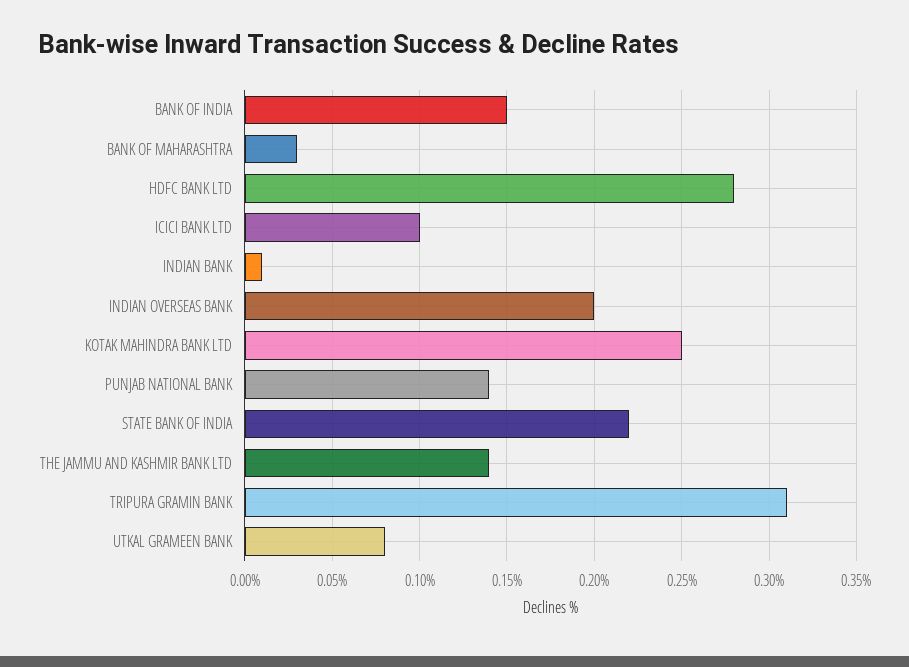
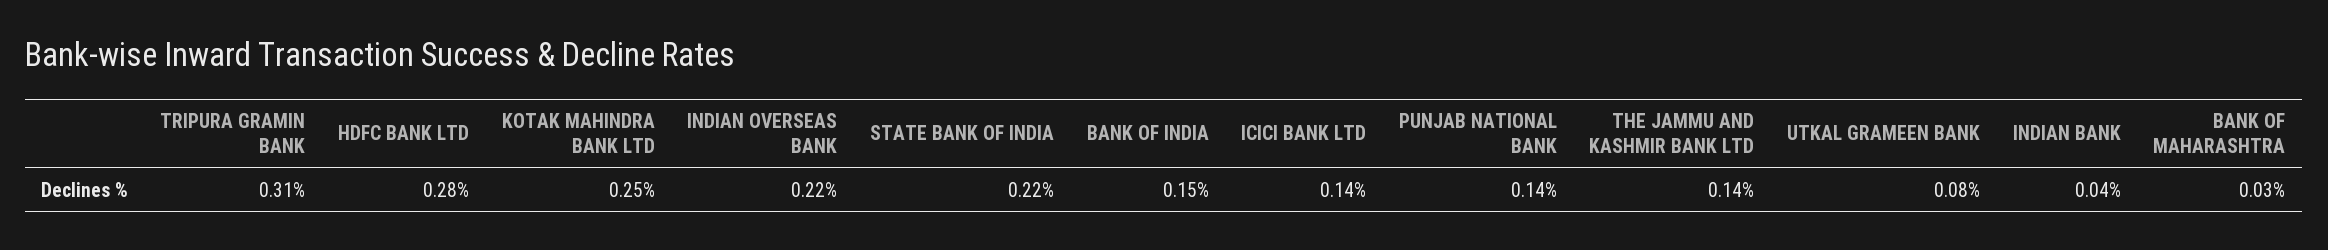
ICICI BANK LTD: 0.1 -> 0.14
INDIAN BANK: 0.01 -> 0.04
INDIAN OVERSEAS BANK: 0.2 -> 0.22

